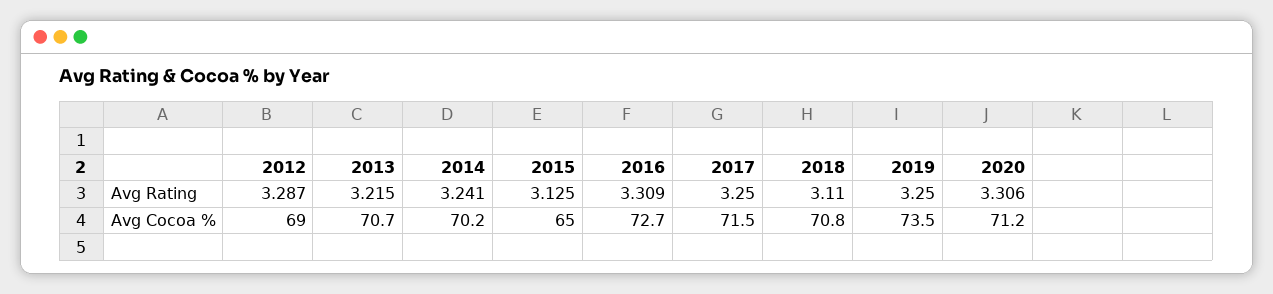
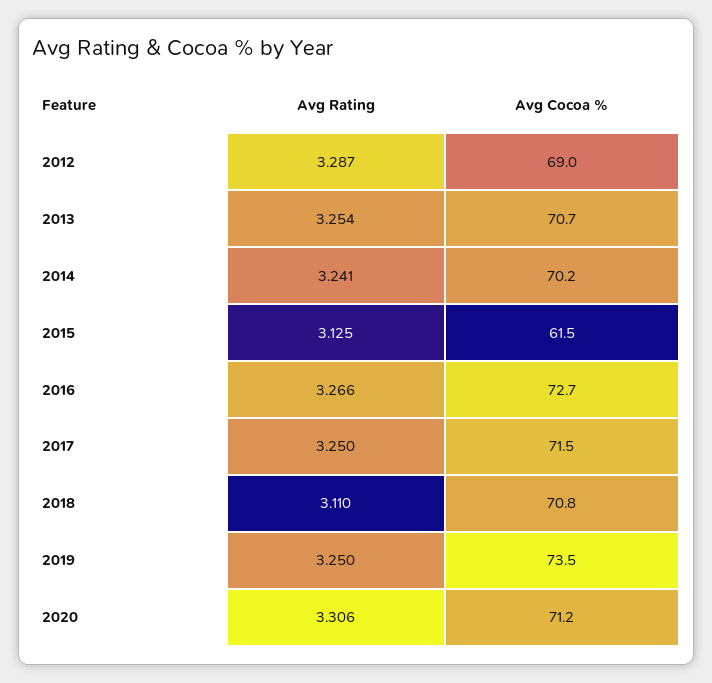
2013, Avg Rating: 3.215 -> 3.254
2016, Avg Rating: 3.309 -> 3.266
2015, Avg Cocoa %: 65 -> 61.5

